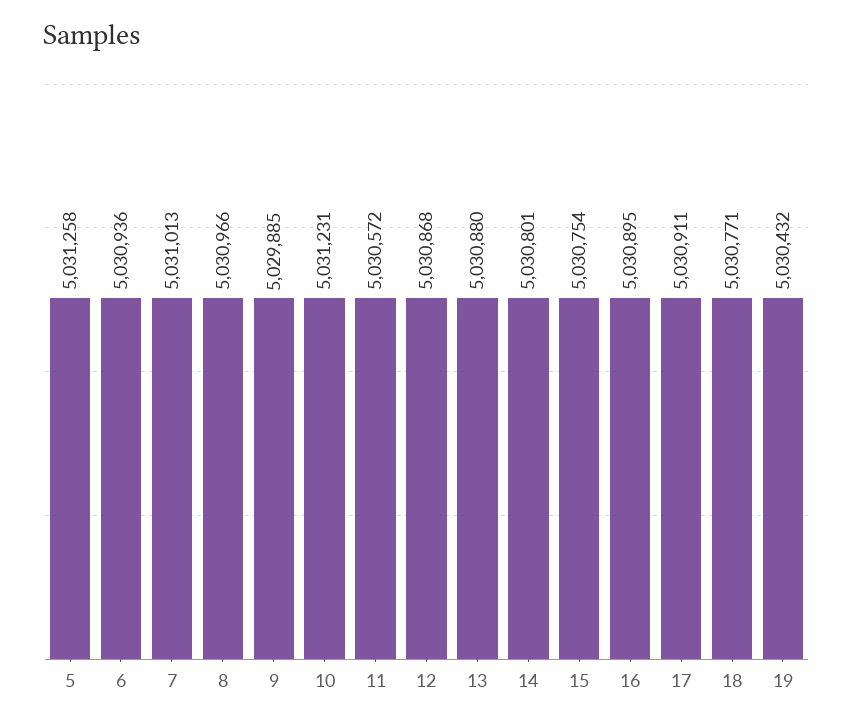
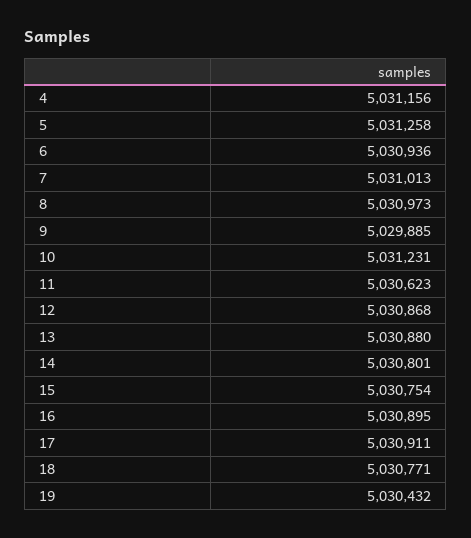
8: 5030966 -> 5030973
11: 5030572 -> 5030623
4: none -> 5031156

